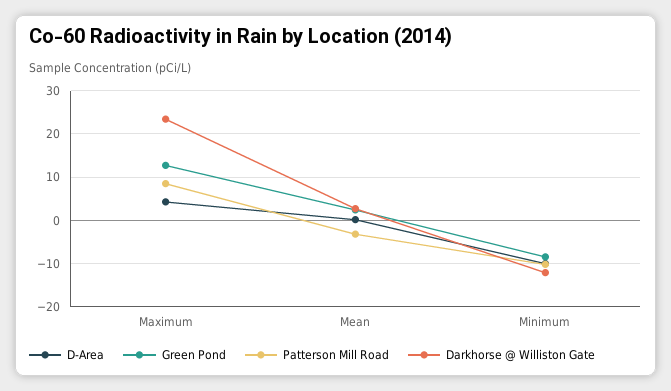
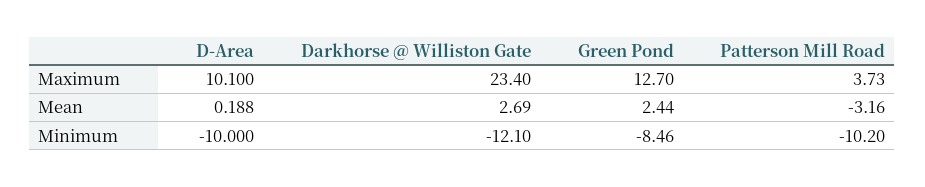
D-Area, Maximum: 4 -> 10.1
Patterson Mill Road, Maximum: 8 -> 3.73

